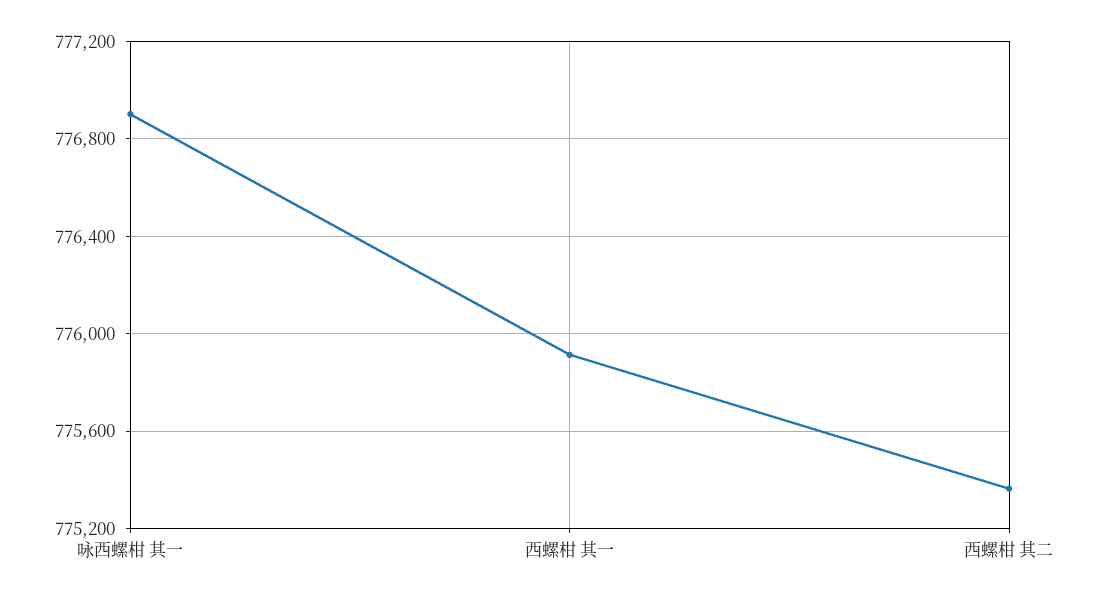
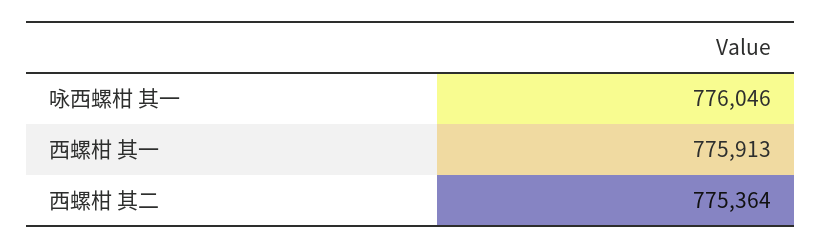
咏西螺柑 其一: 776900 -> 776046

